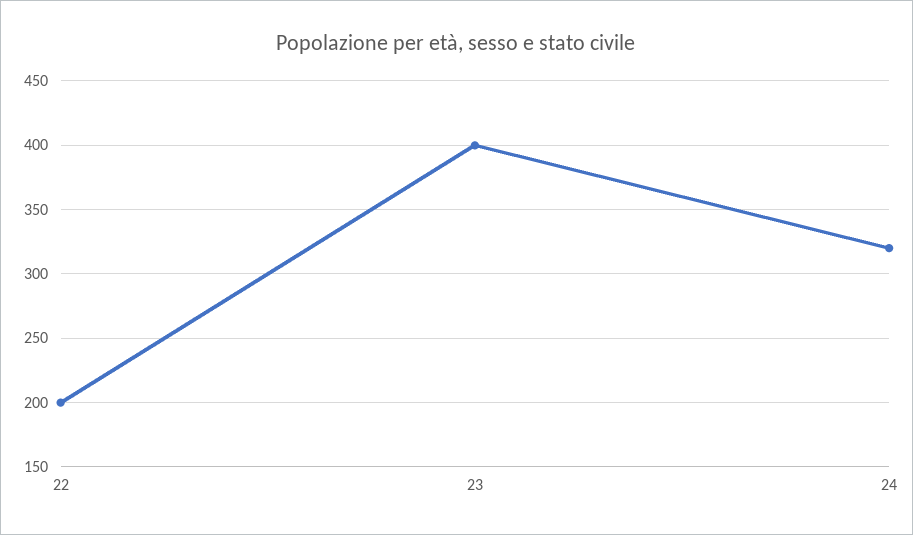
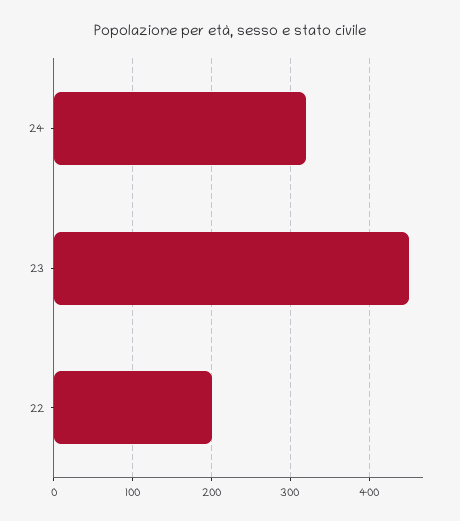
23: 400 -> 450

